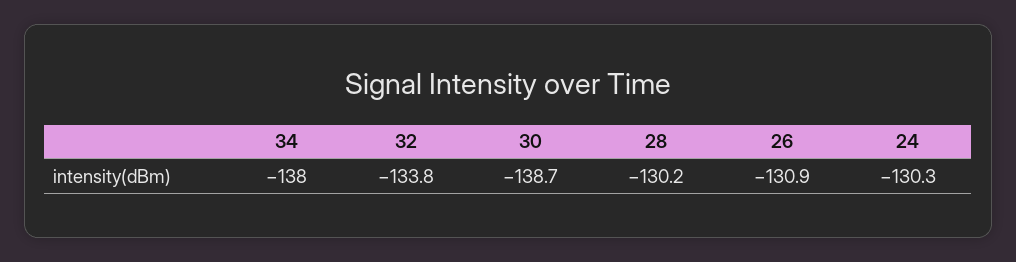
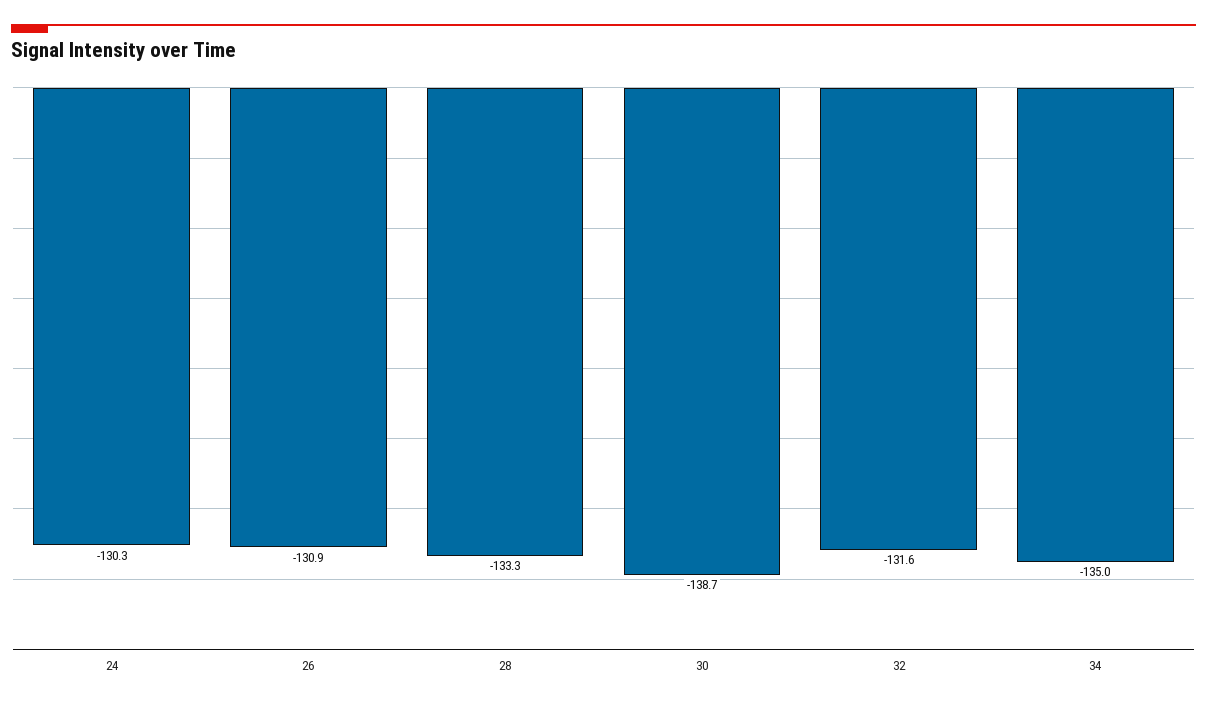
34: -138 -> -135
32: -133.8 -> -131.6
28: -130.2 -> -133.3

